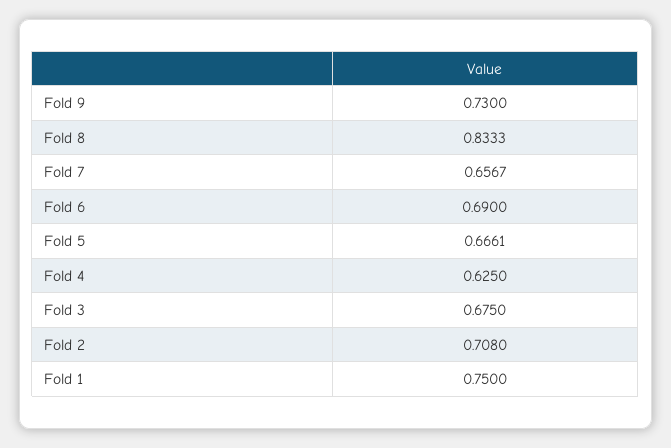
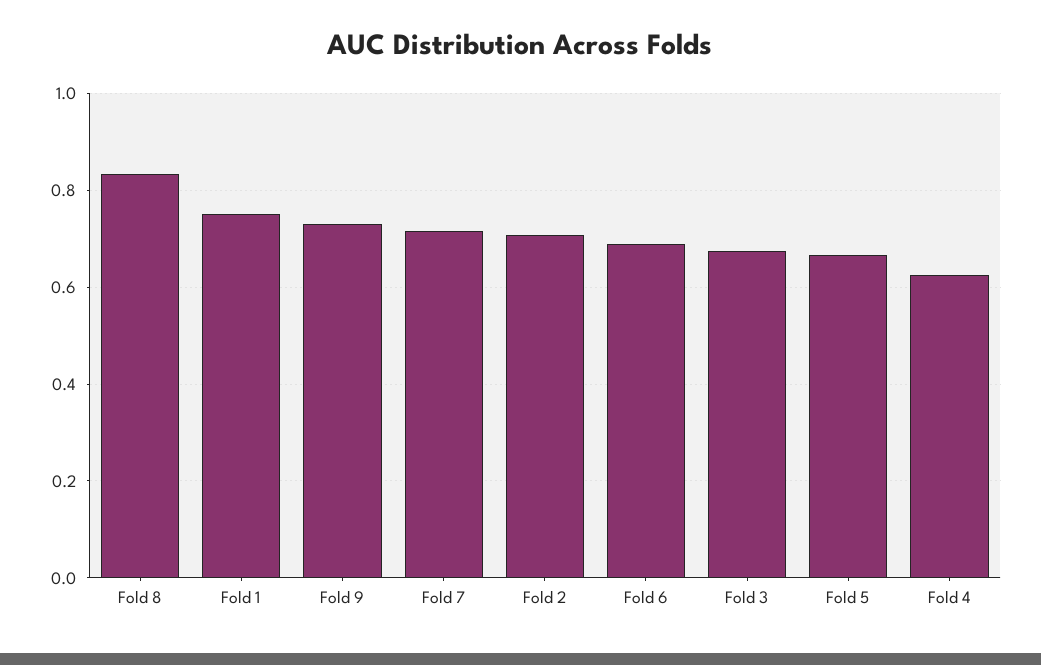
Fold 7: 0.6567 -> 0.72

